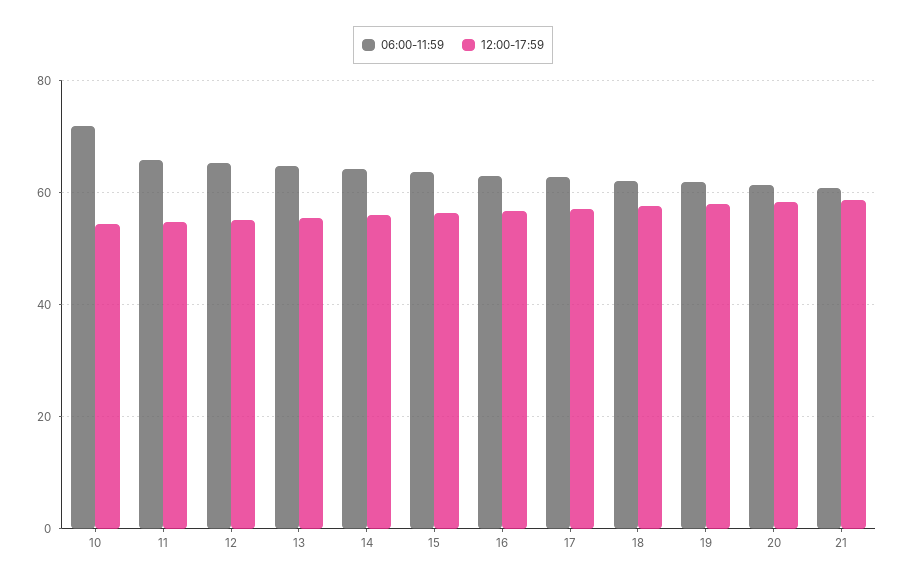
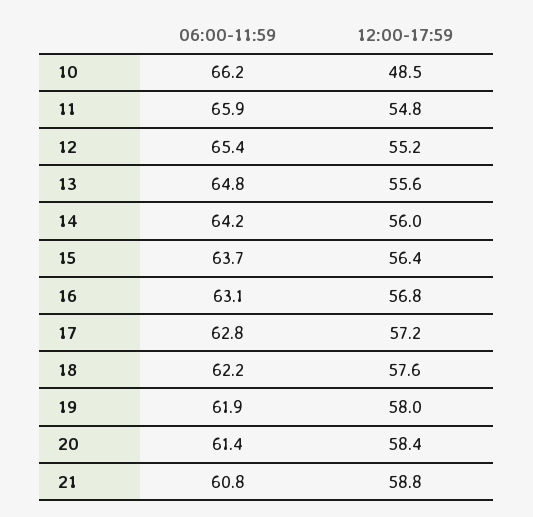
06:00-11:59, 10: 72 -> 66.2
12:00-17:59, 10: 54 -> 48.5

